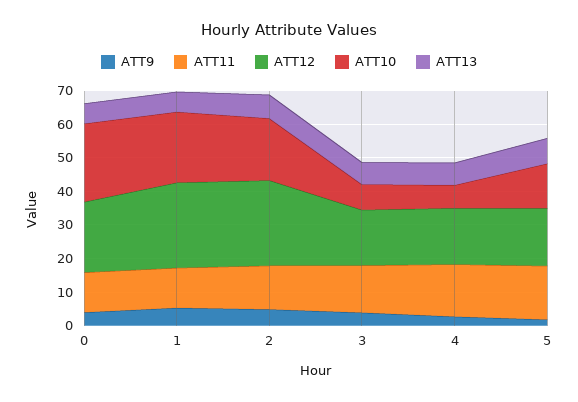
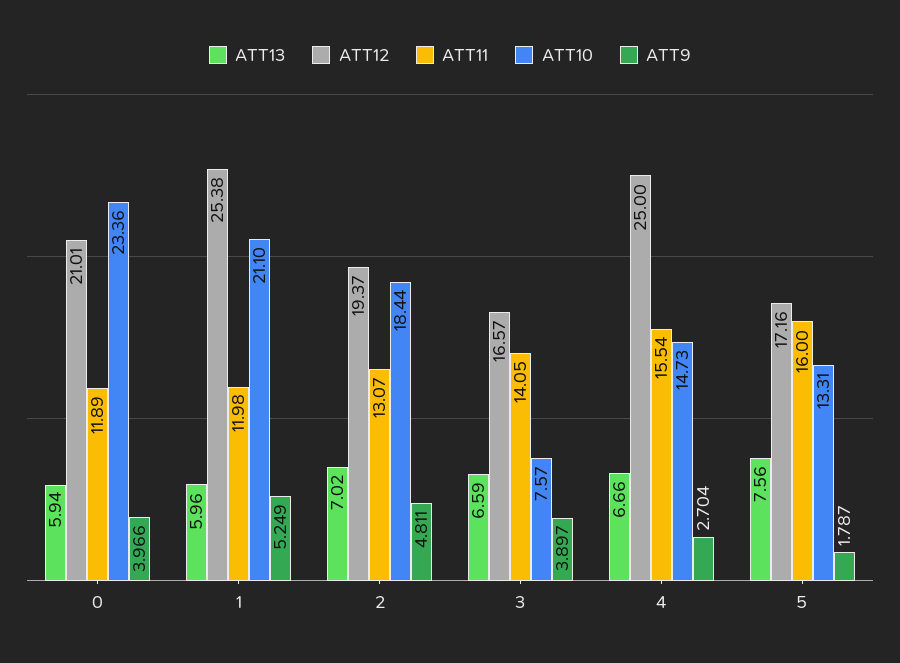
ATT12, 2: 25 -> 19.37
ATT12, 4: 17.5 -> 25
ATT10, 4: 7.5 -> 14.73

